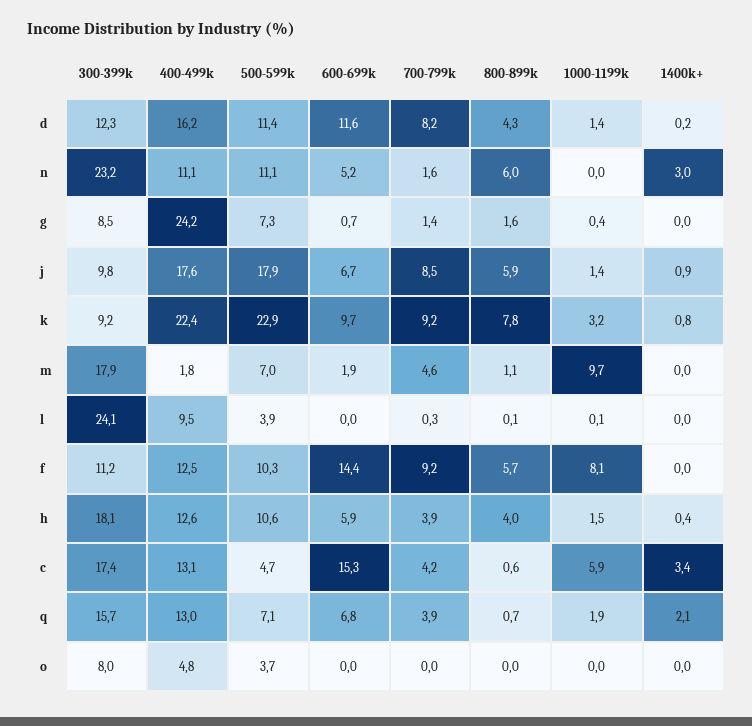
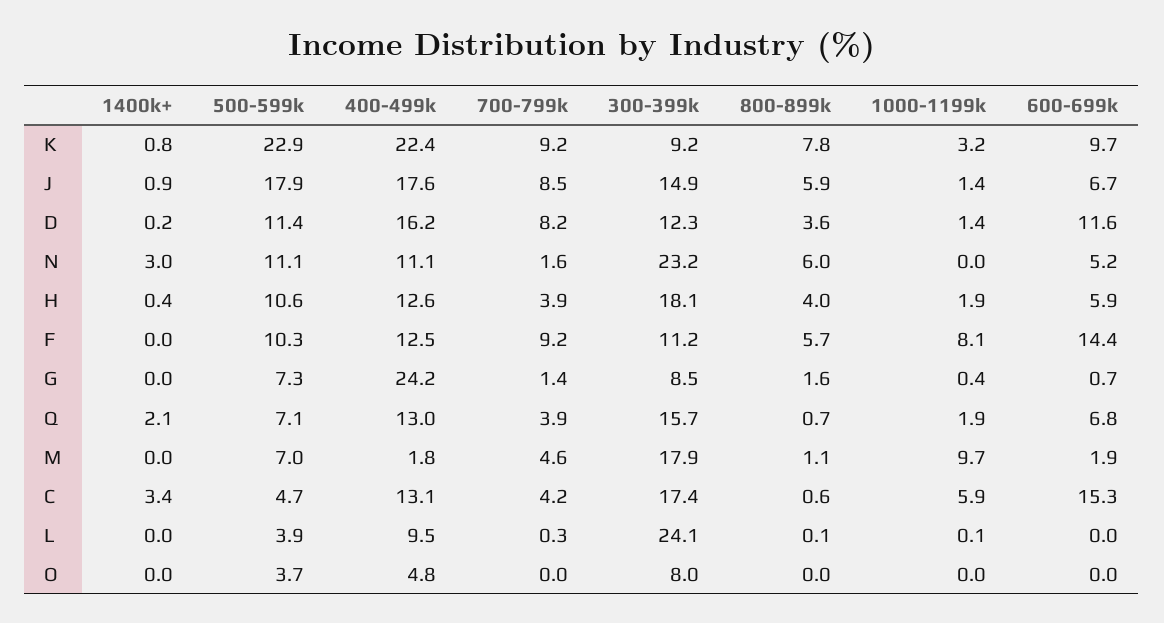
800-899k, d: 4.3 -> 3.6
300-399k, j: 9.8 -> 14.9
1000-1199k, h: 1.5 -> 1.9

